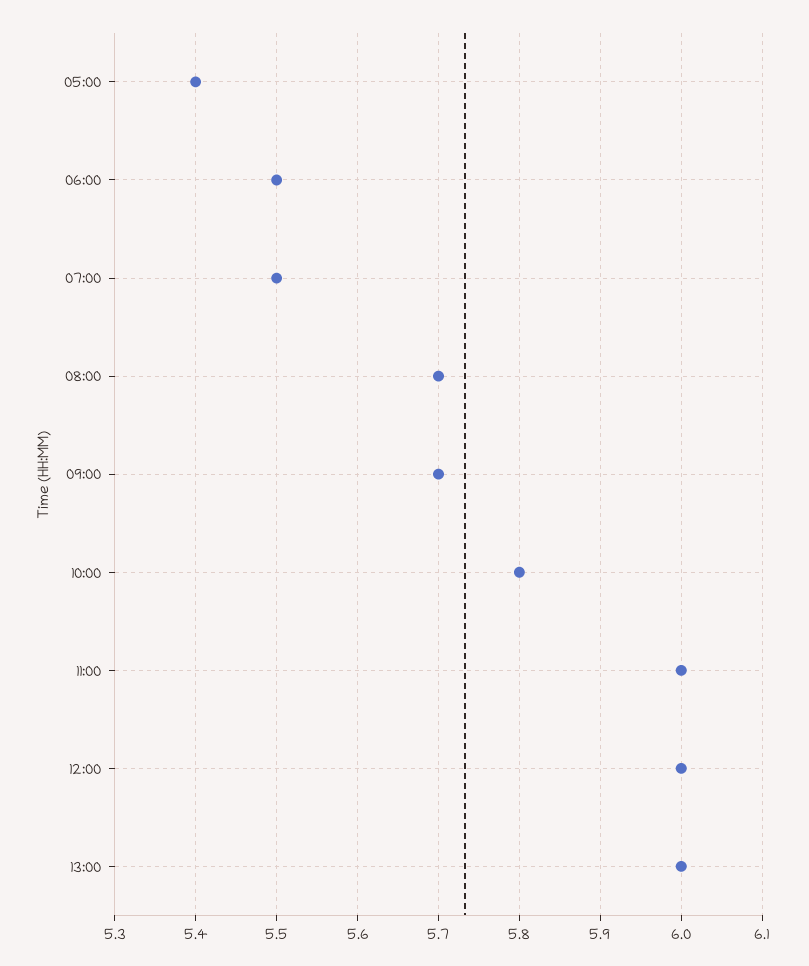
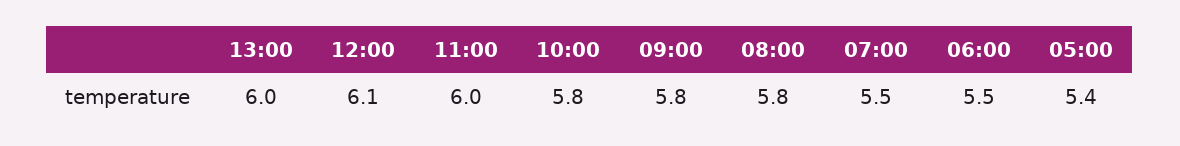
08:00: 5.7 -> 5.8
09:00: 5.7 -> 5.8
12:00: 6 -> 6.1

